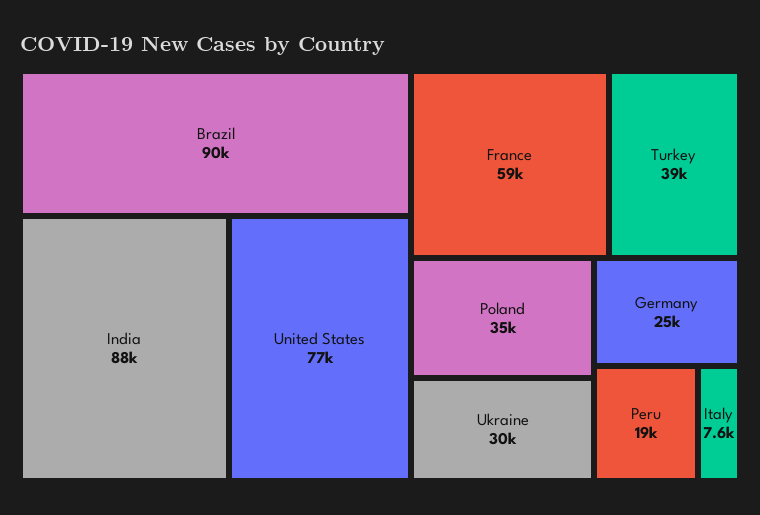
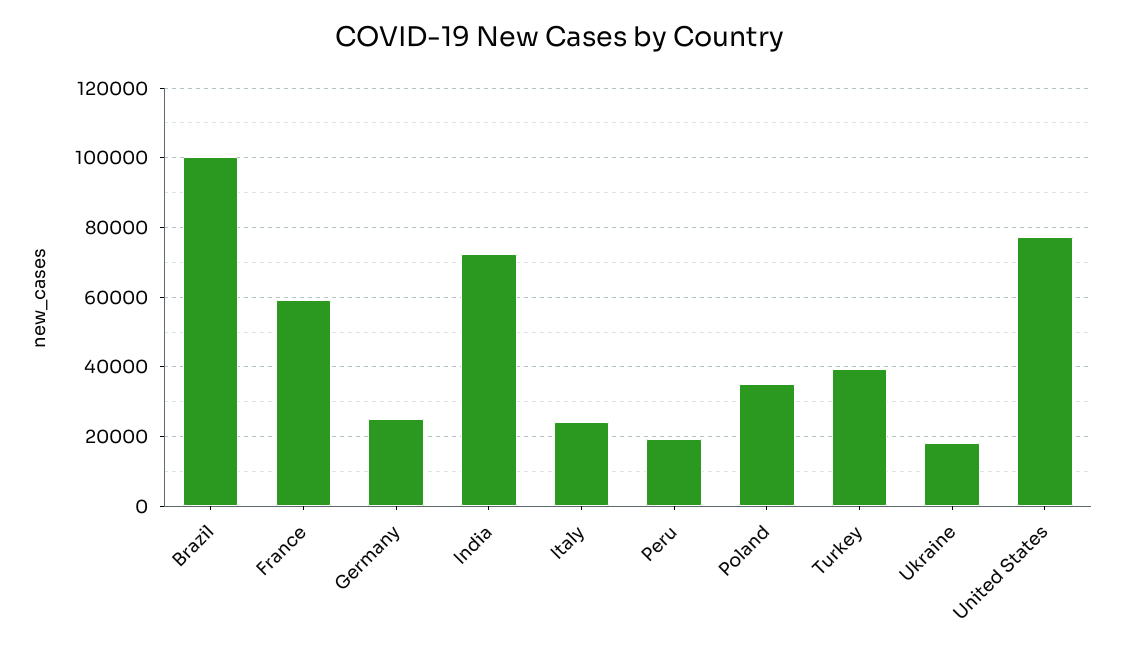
Brazil: 90000 -> 100000
India: 88000 -> 72000
Ukraine: 30000 -> 18000
Italy: 7600 -> 24000

